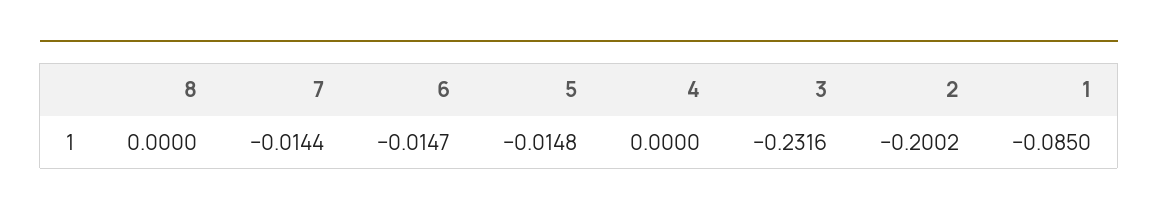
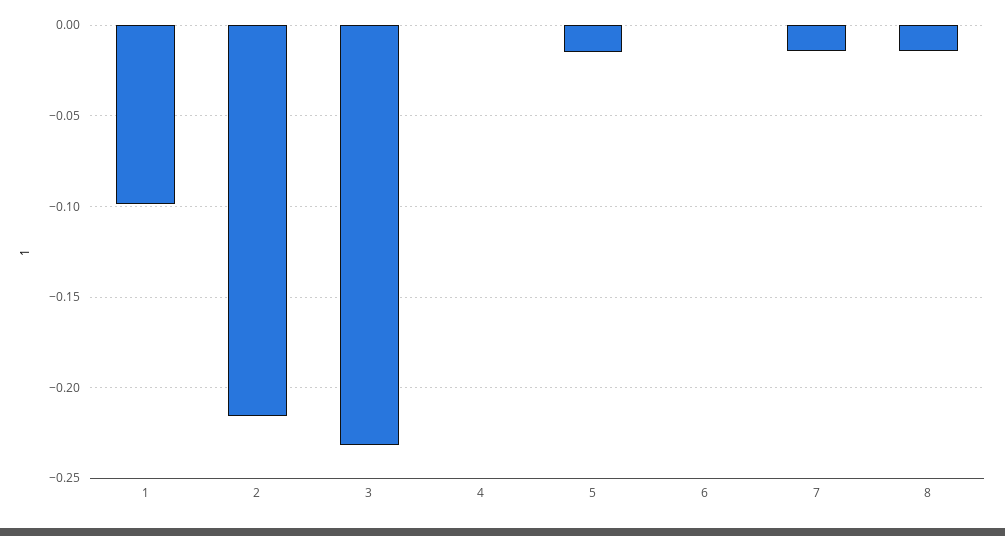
8: 0 -> -0.015
6: -0.0147 -> 0
2: -0.2002 -> -0.215
1: -0.085 -> -0.1

